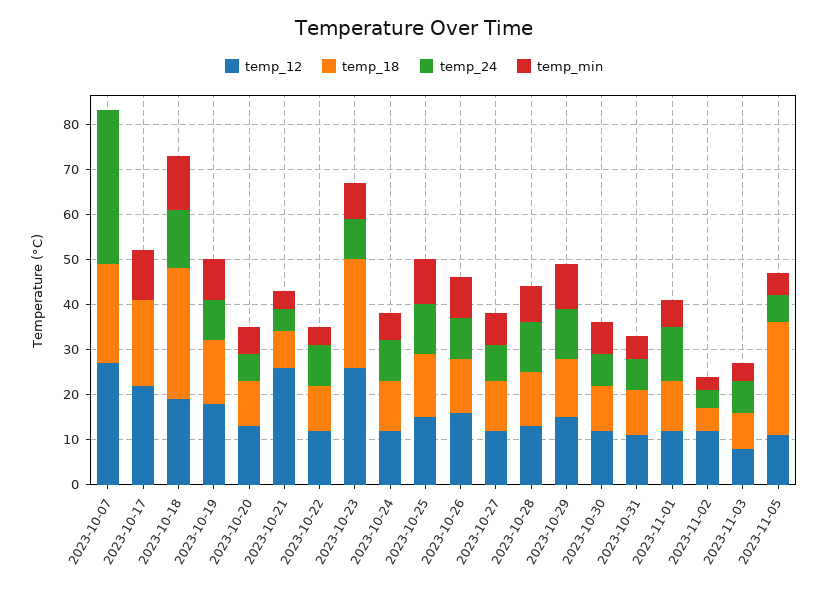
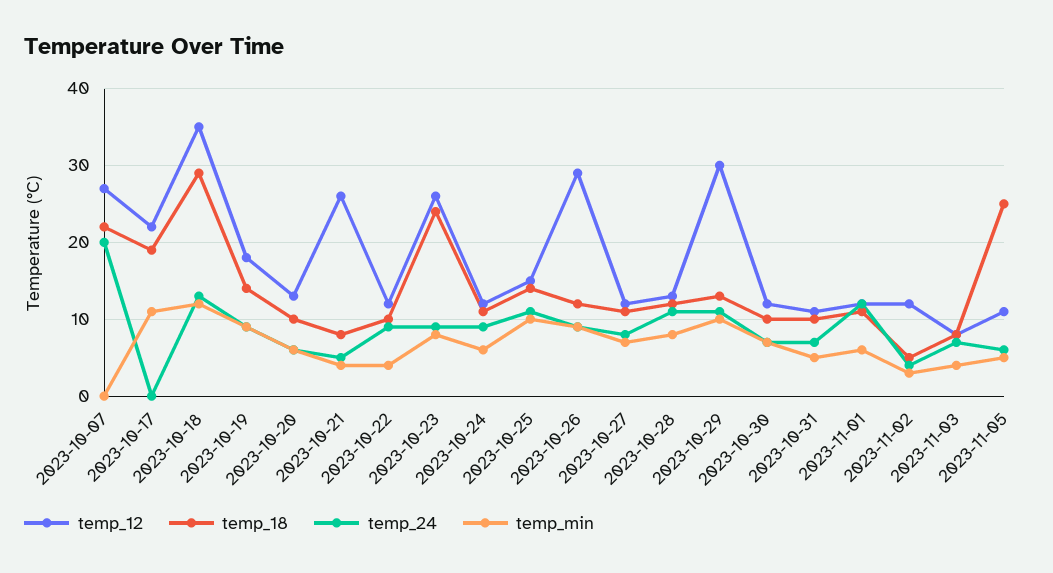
temp_24, 2023-10-07: 35 -> 20
temp_12, 2023-10-18: 20 -> 35
temp_12, 2023-10-26: 15 -> 29
temp_12, 2023-10-29: 15 -> 30

